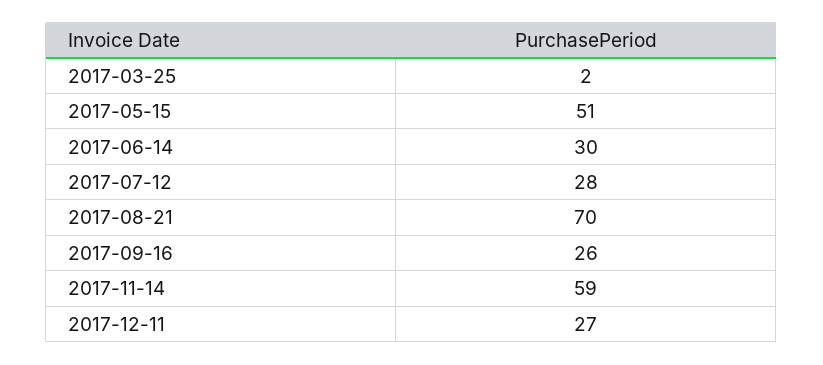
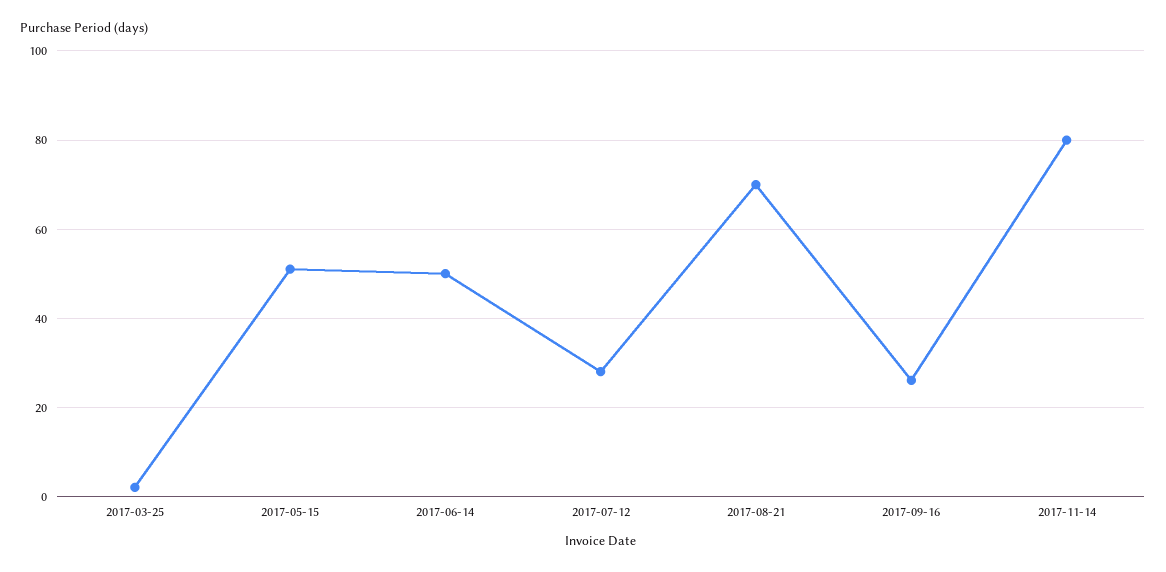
2017-06-14: 30 -> 50
2017-11-14: 59 -> 80
2017-12-11: 27 -> none

